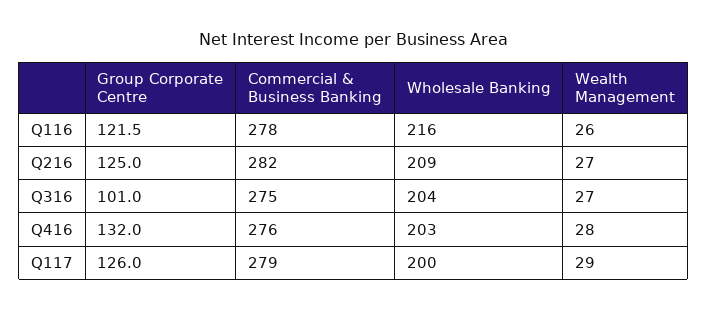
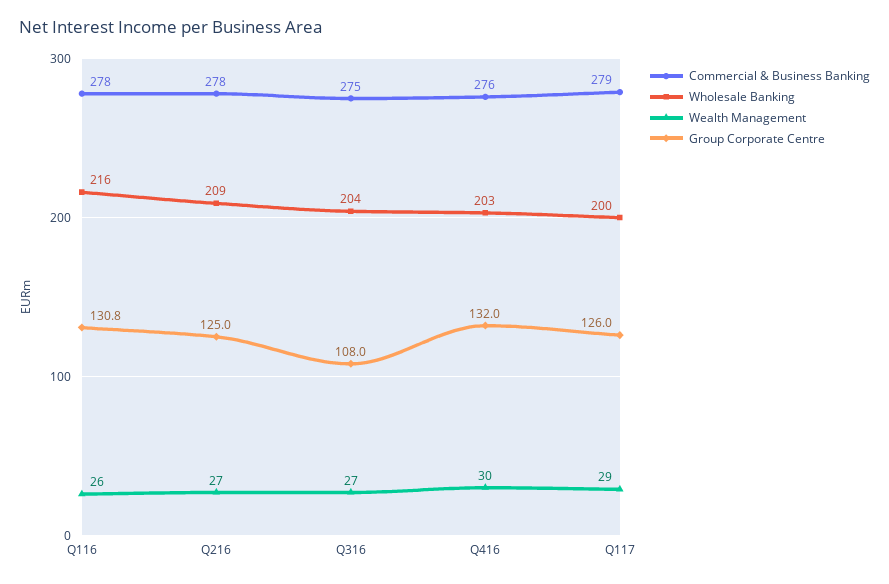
Group Corporate Centre, Q116: 121.5 -> 130.8
Commercial & Business Banking, Q216: 282 -> 278
Group Corporate Centre, Q316: 101 -> 108
Wealth Management, Q416: 28 -> 30

